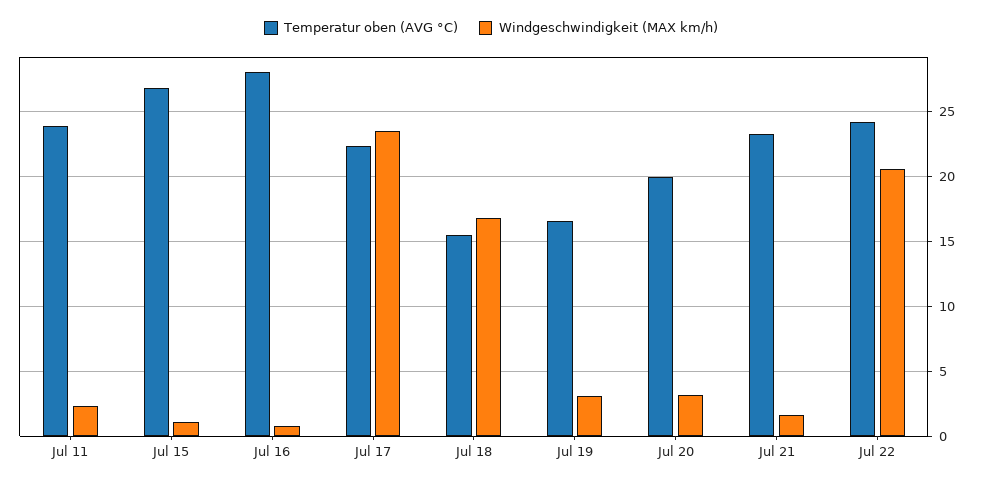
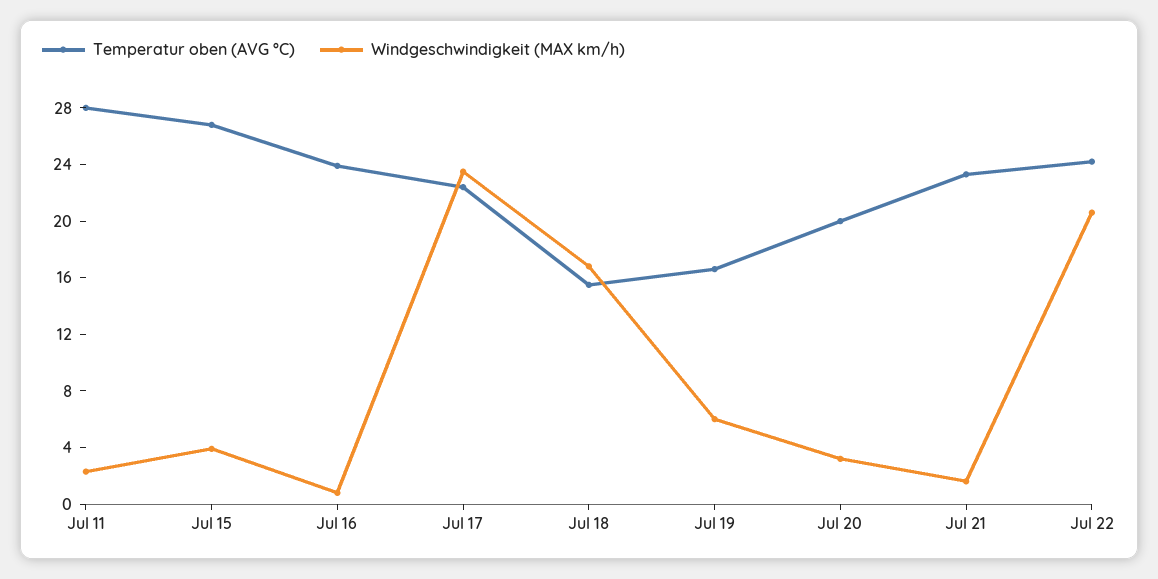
Temperatur oben (AVG °C), Jul 11: 24 -> 28
Windgeschwindigkeit (MAX km/h), Jul 15: 1 -> 4
Temperatur oben (AVG °C), Jul 16: 28 -> 24
Windgeschwindigkeit (MAX km/h), Jul 19: 3 -> 6

